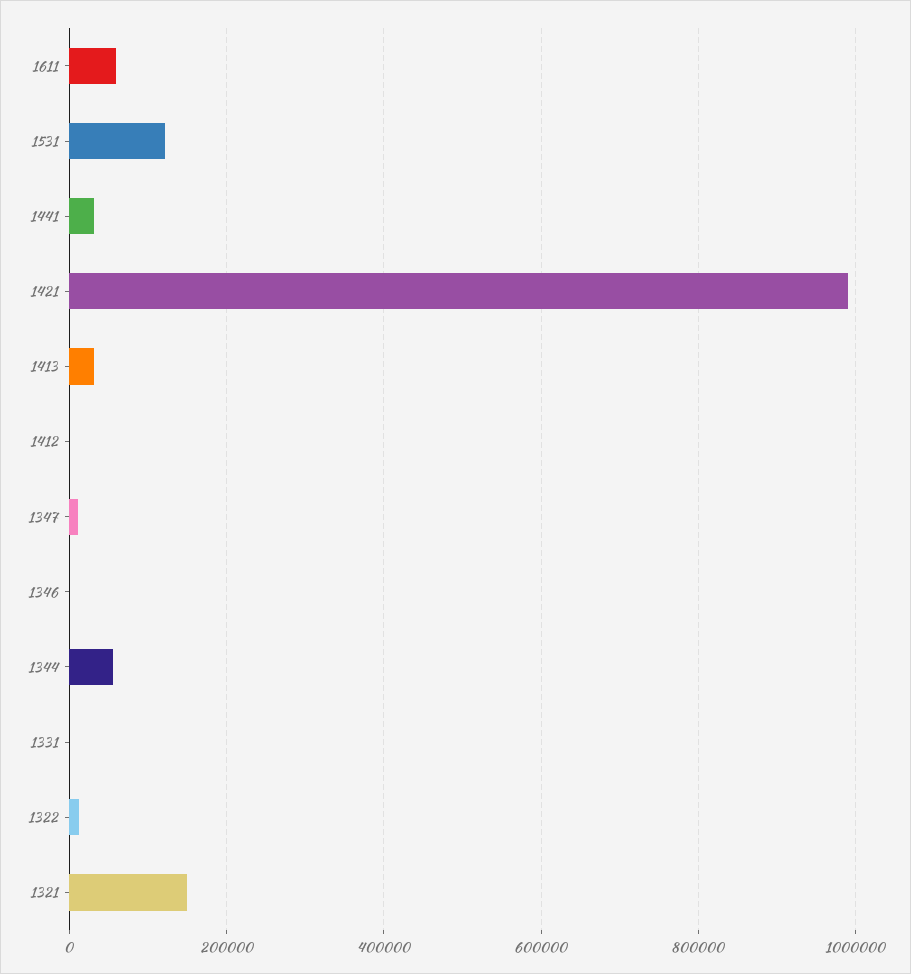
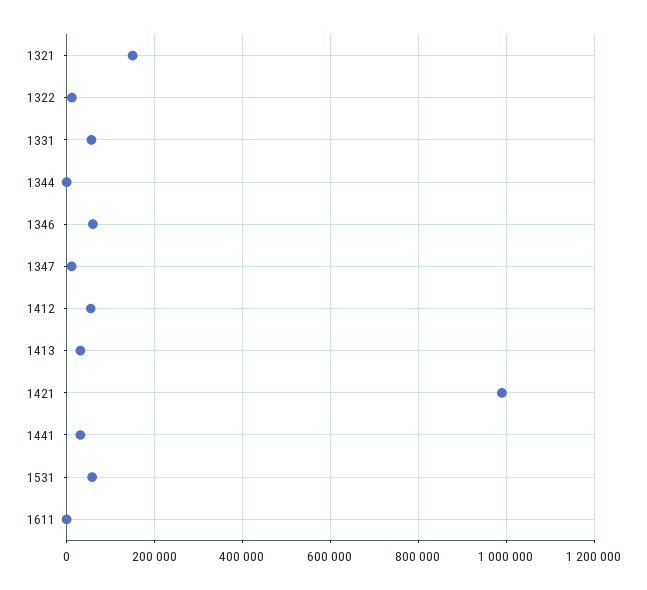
1611: 60000 -> 0
1531: 120000 -> 60000
1412: 0 -> 60000
1346: 0 -> 60000
1344: 60000 -> 0
1331: 0 -> 60000

